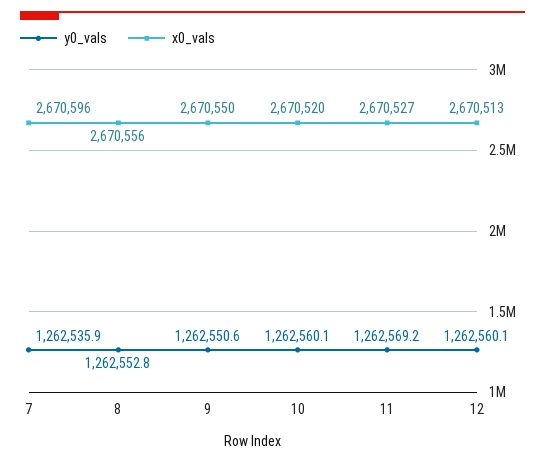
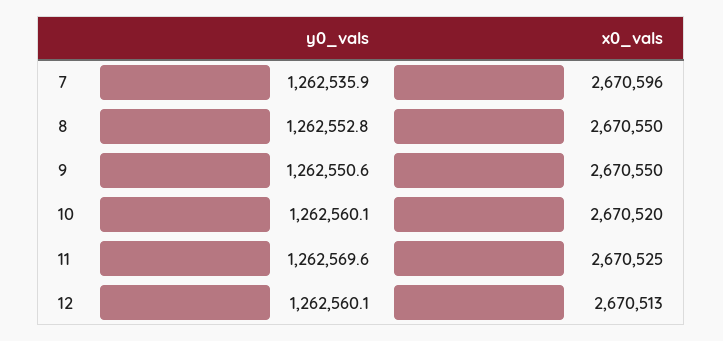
x0_vals, 8: 2670556 -> 2670550
y0_vals, 11: 1262569.2 -> 1262569.6
x0_vals, 11: 2670527 -> 2670525

